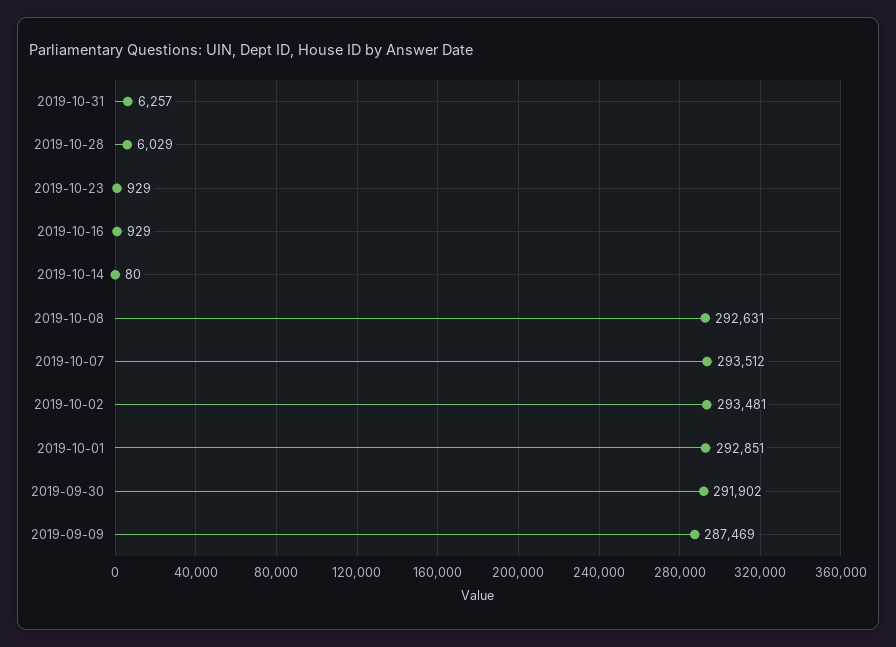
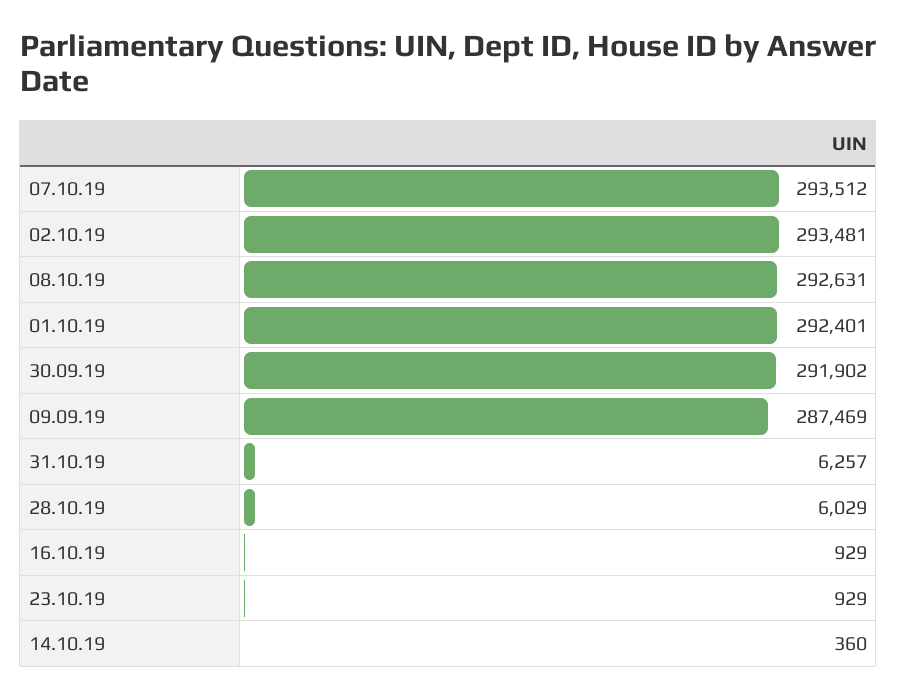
2019-10-14: 80 -> 360
2019-10-01: 292851 -> 292401

